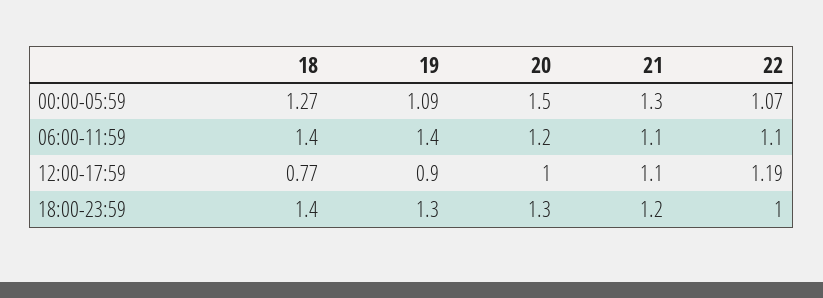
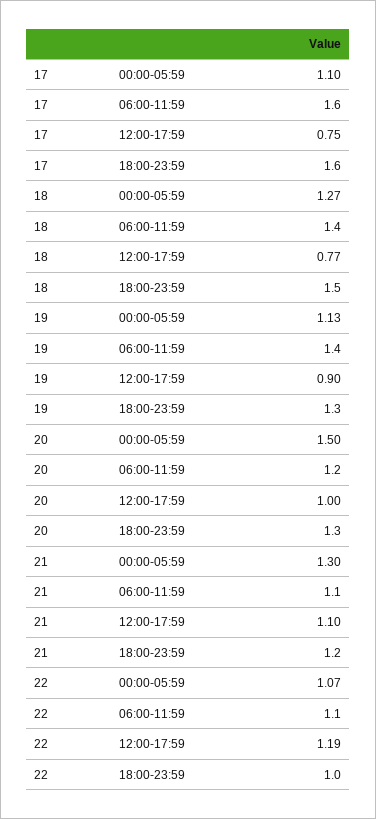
19, 00:00-05:59: 1.09 -> 1.13
18, 18:00-23:59: 1.4 -> 1.5
17, 00:00-05:59: none -> 1.1
17, 06:00-11:59: none -> 1.6
17, 12:00-17:59: none -> 0.75
17, 18:00-23:59: none -> 1.6

